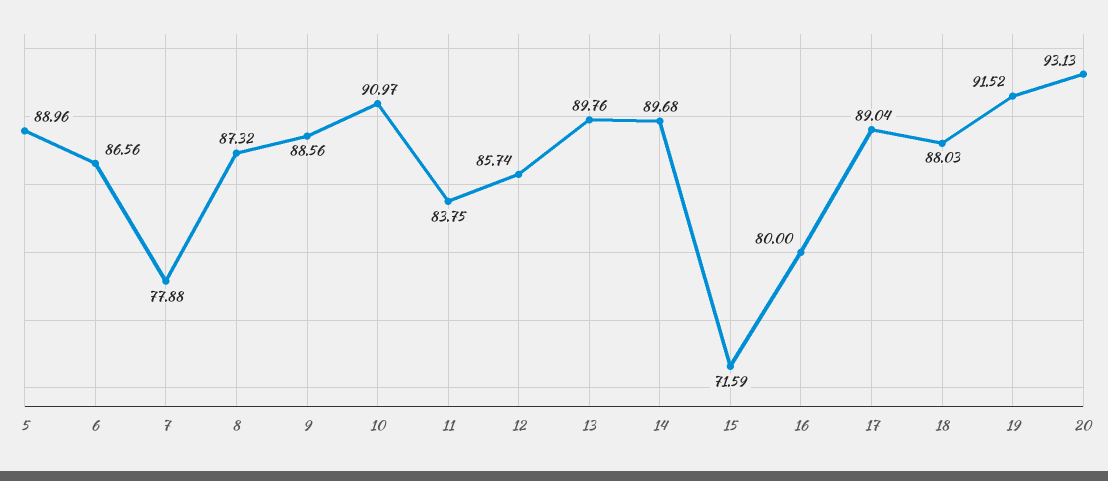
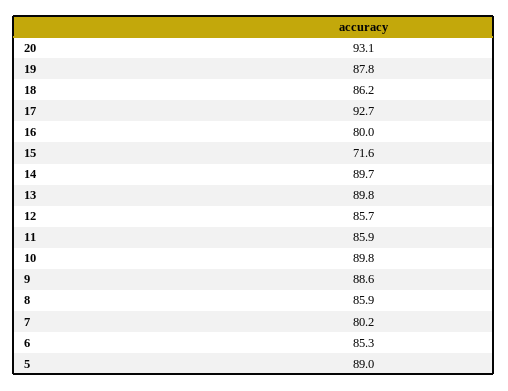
6: 86.56 -> 85.3
7: 77.88 -> 80.2
8: 87.32 -> 85.9
10: 90.97 -> 89.8
11: 83.75 -> 85.9
17: 89.04 -> 92.7
18: 88.03 -> 86.2
19: 91.52 -> 87.8

